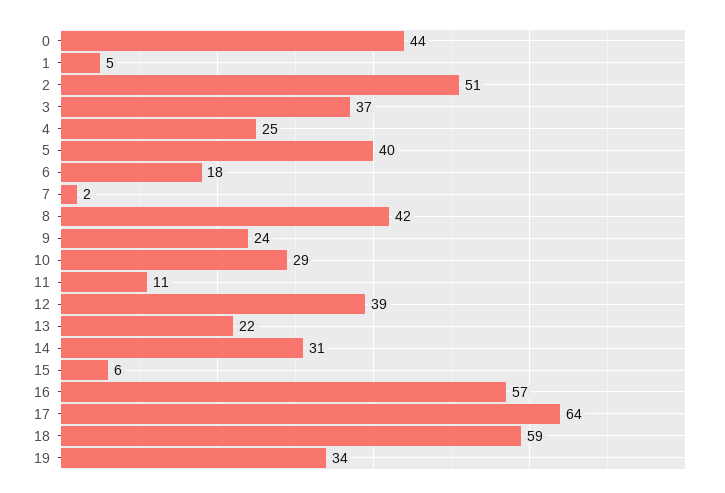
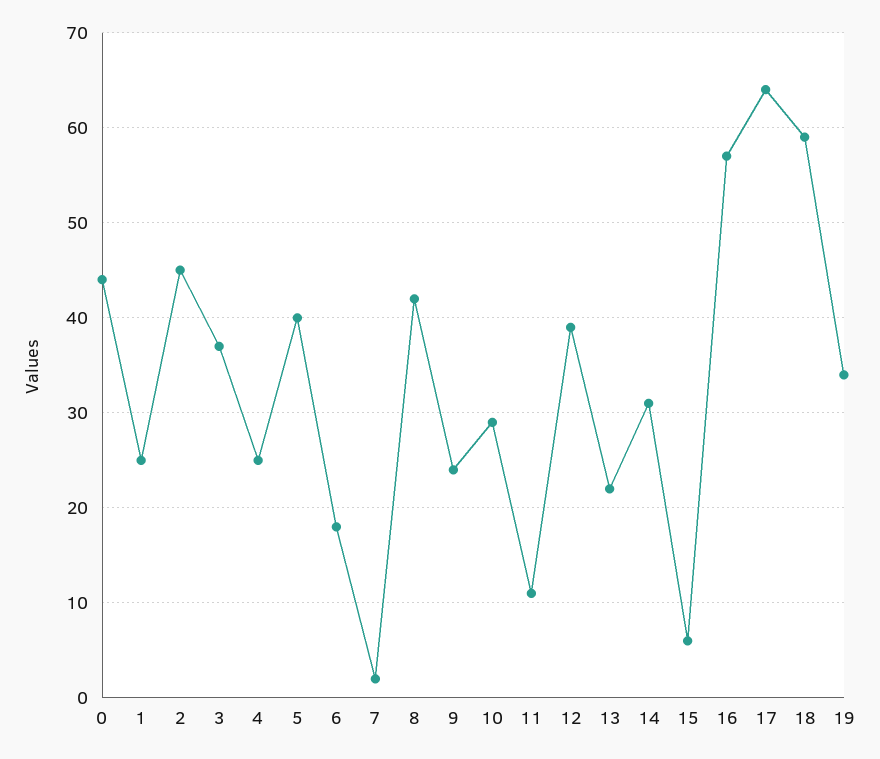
1: 5 -> 25
2: 51 -> 45

